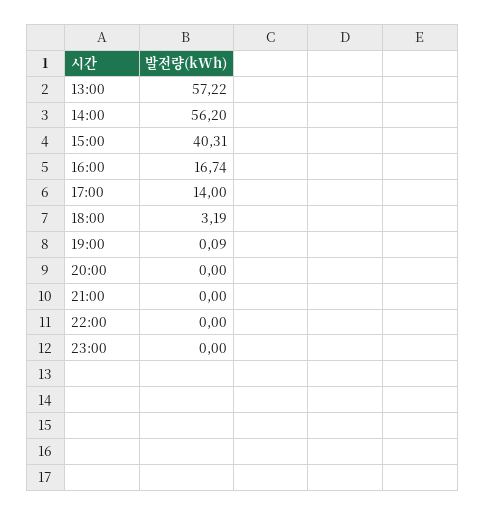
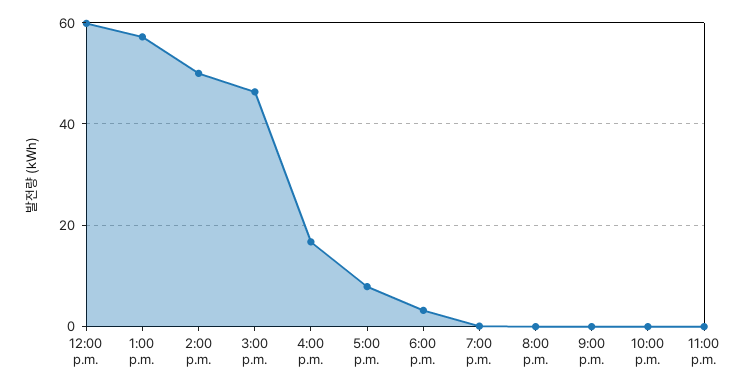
14:00: 56.2 -> 50
15:00: 40.31 -> 46
17:00: 14 -> 8
12:00 p.m.: none -> 60

